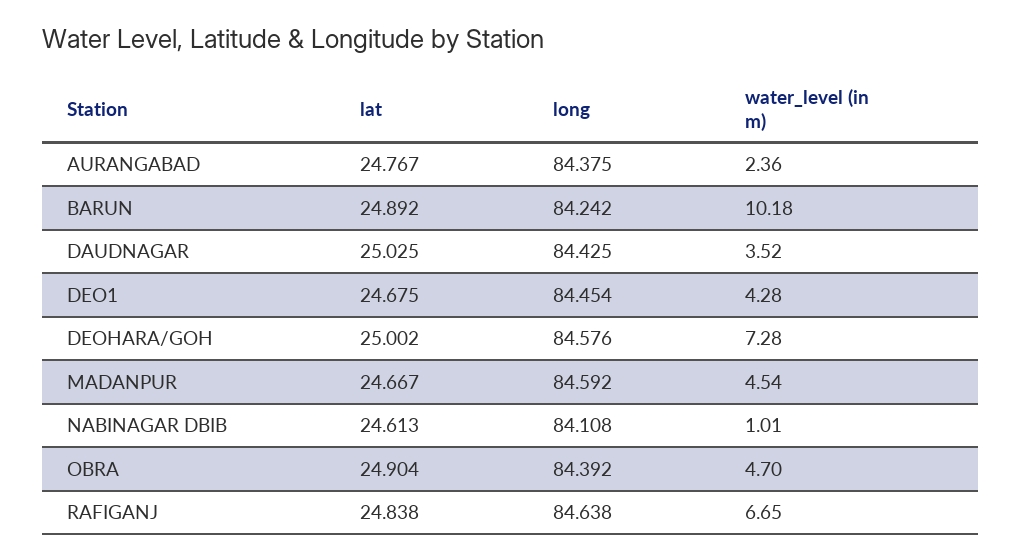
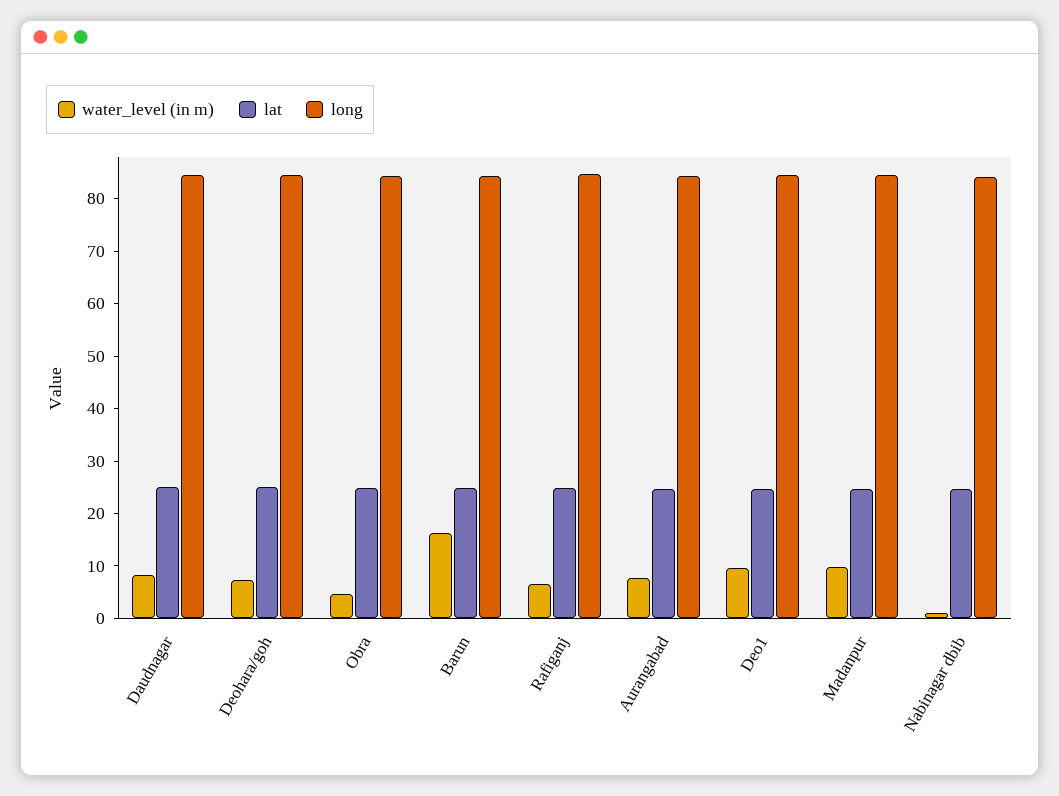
water_level (in m), AURANGABAD: 2.36 -> 8
water_level (in m), BARUN: 10.18 -> 16
water_level (in m), DAUDNAGAR: 3.52 -> 8
water_level (in m), DEO1: 4.28 -> 10
water_level (in m), MADANPUR: 4.54 -> 10

